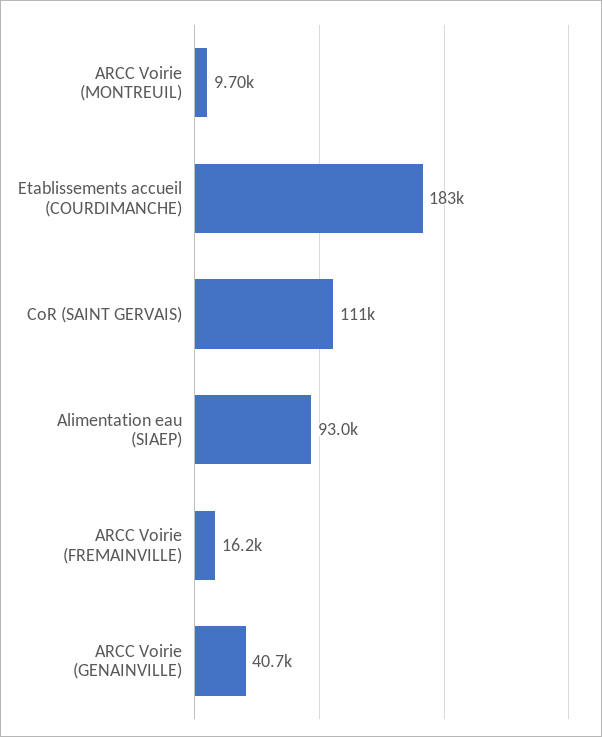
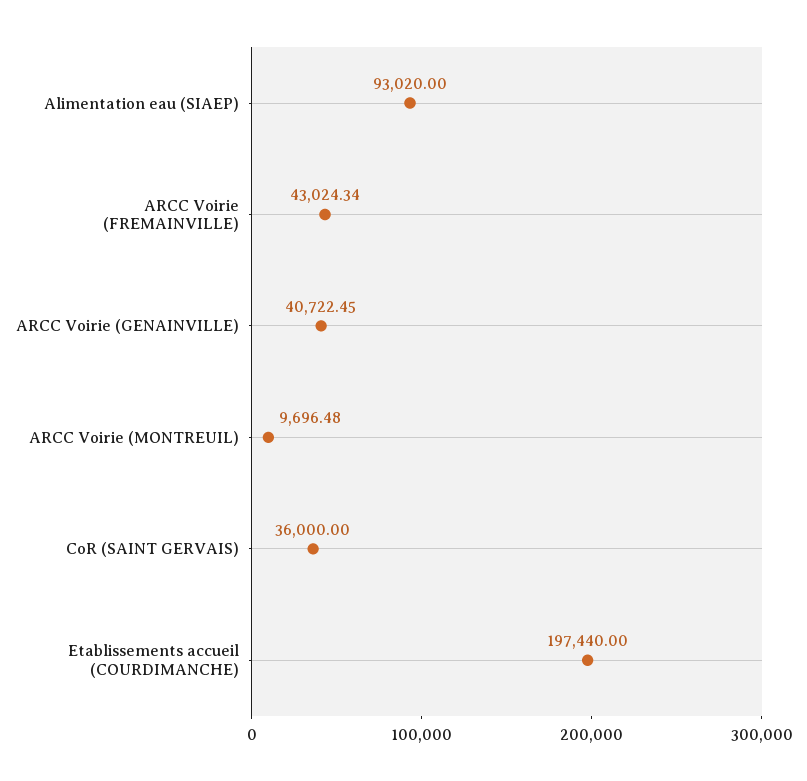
Etablissements accueil (COURDIMANCHE): 183000 -> 197440
CoR (SAINT GERVAIS): 111000 -> 36000
ARCC Voirie (FREMAINVILLE): 16200 -> 43024.34

